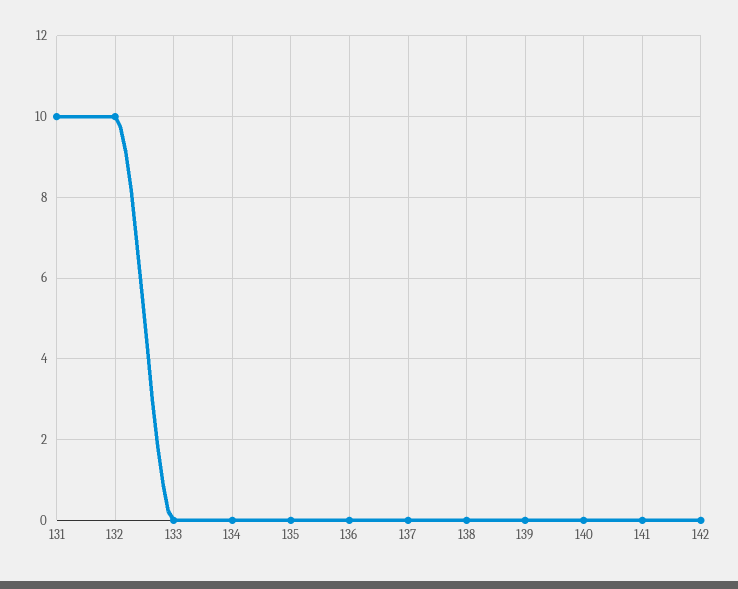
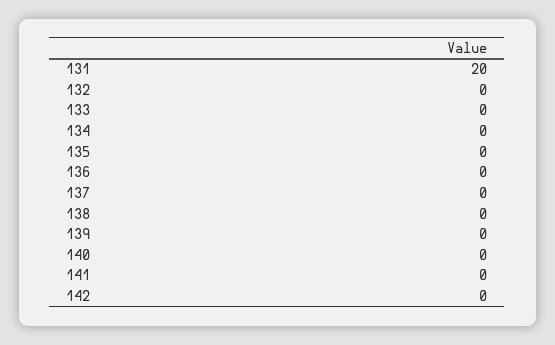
131: 10 -> 20
132: 10 -> 0

